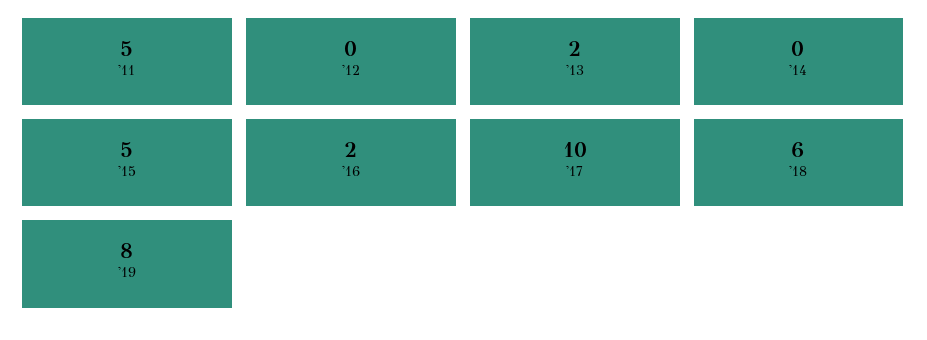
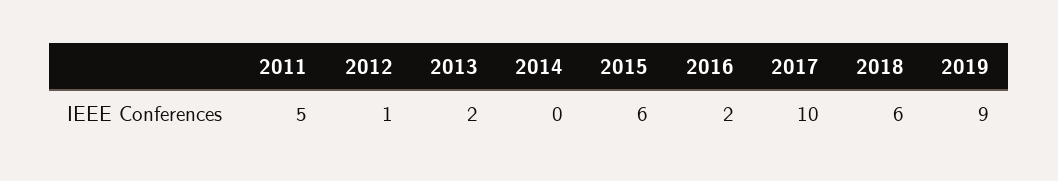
'12: 0 -> 1
'15: 5 -> 6
'19: 8 -> 9

